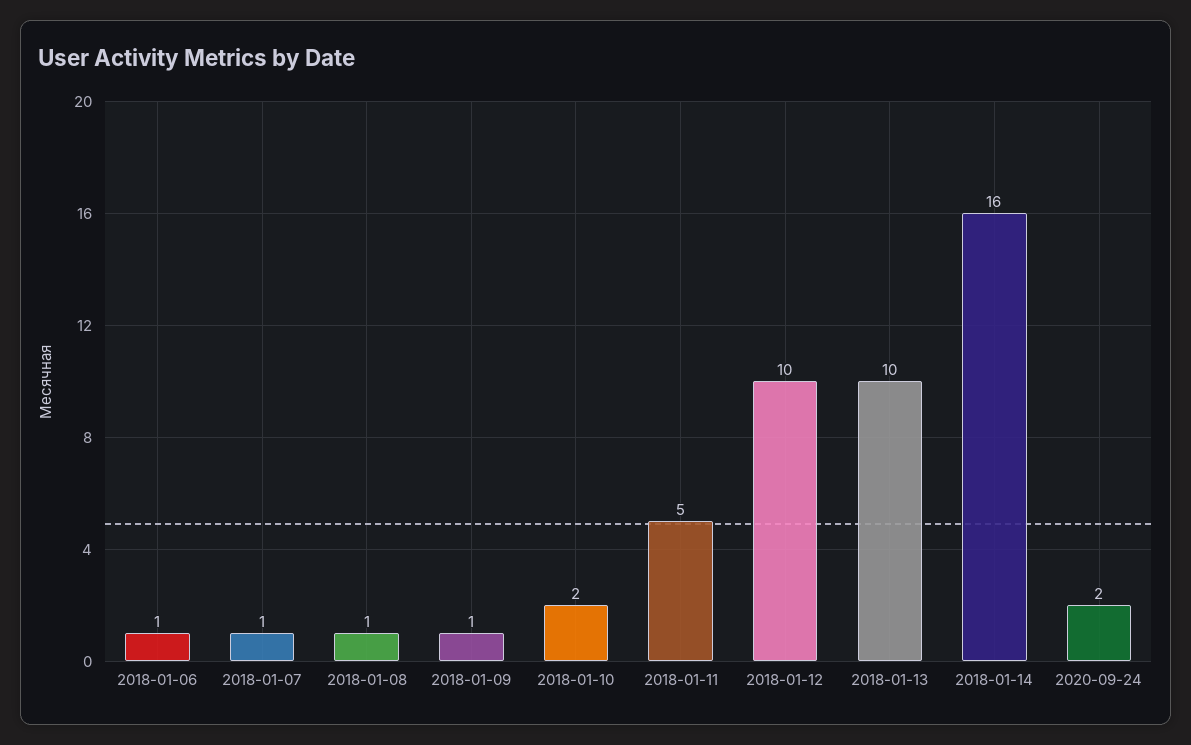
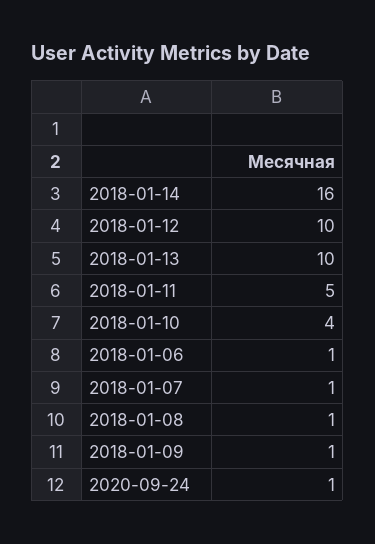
2018-01-10: 2 -> 4
2020-09-24: 2 -> 1

